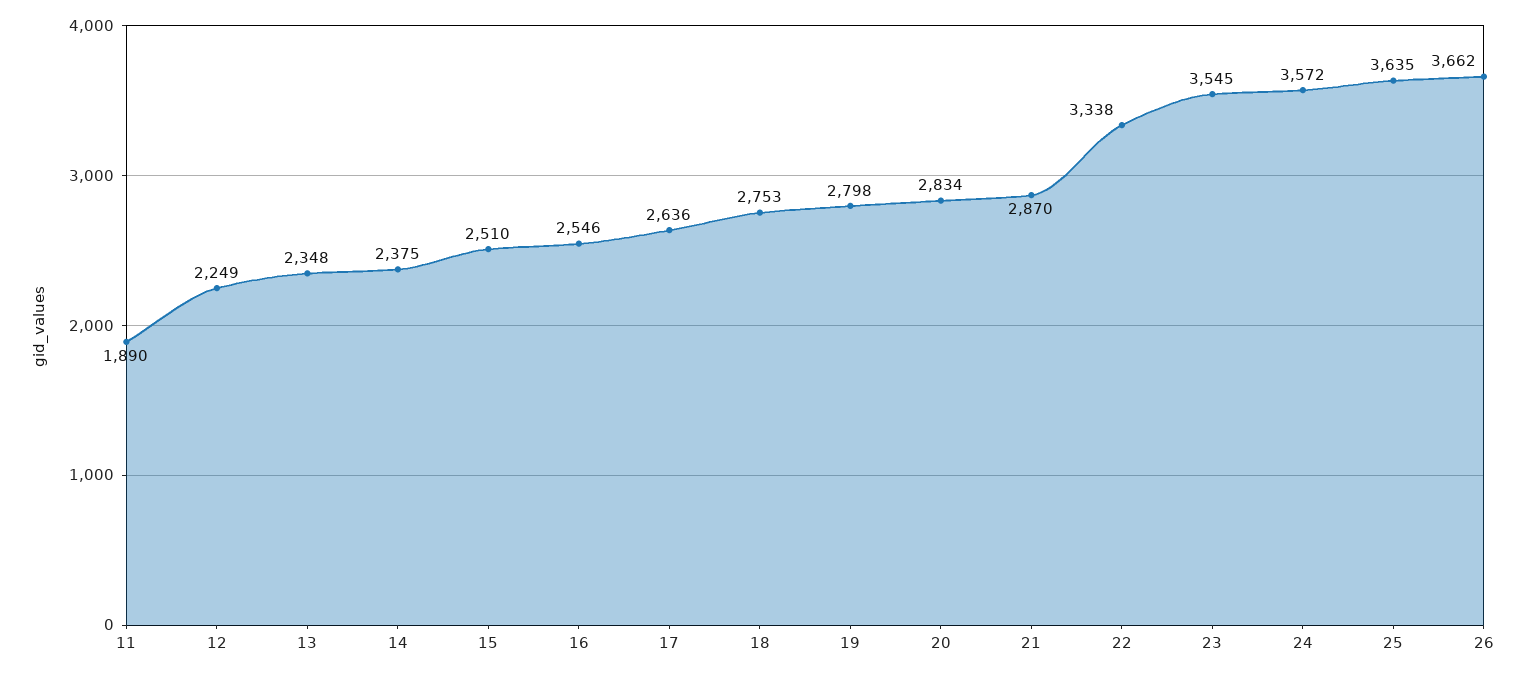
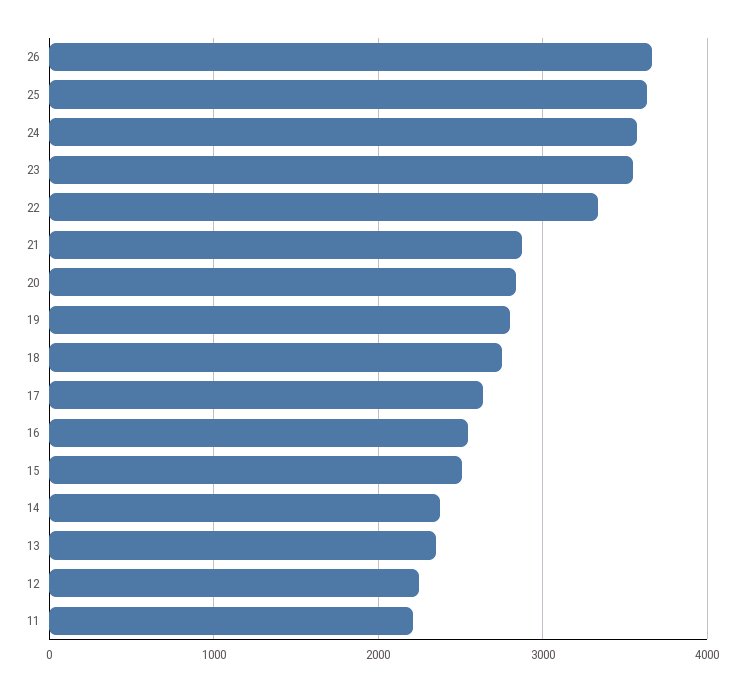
11: 1890 -> 2200

